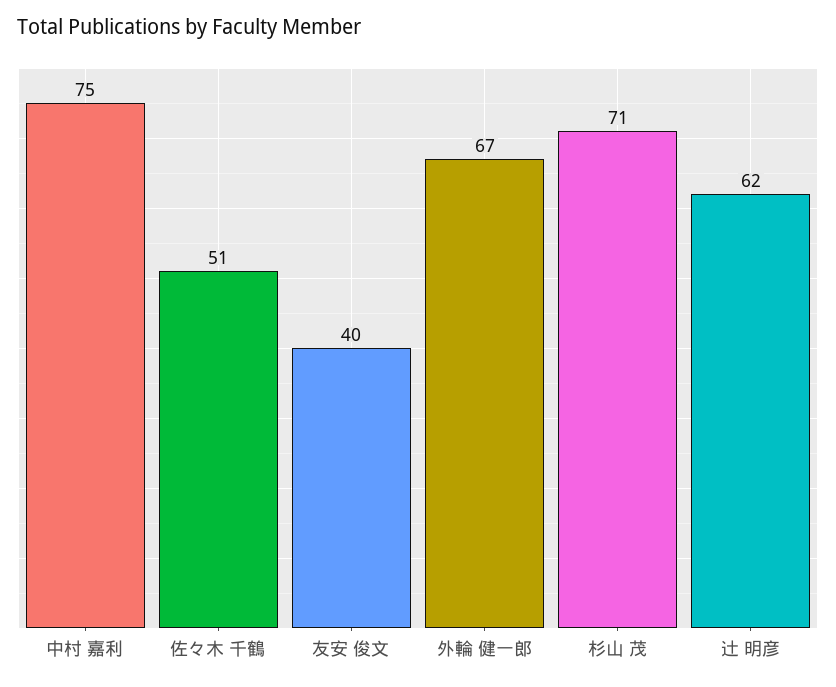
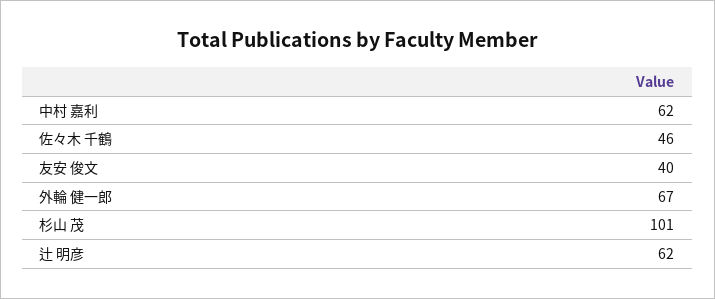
中村 嘉利: 75 -> 62
佐々木 千鶴: 51 -> 46
杉山 茂: 71 -> 101

